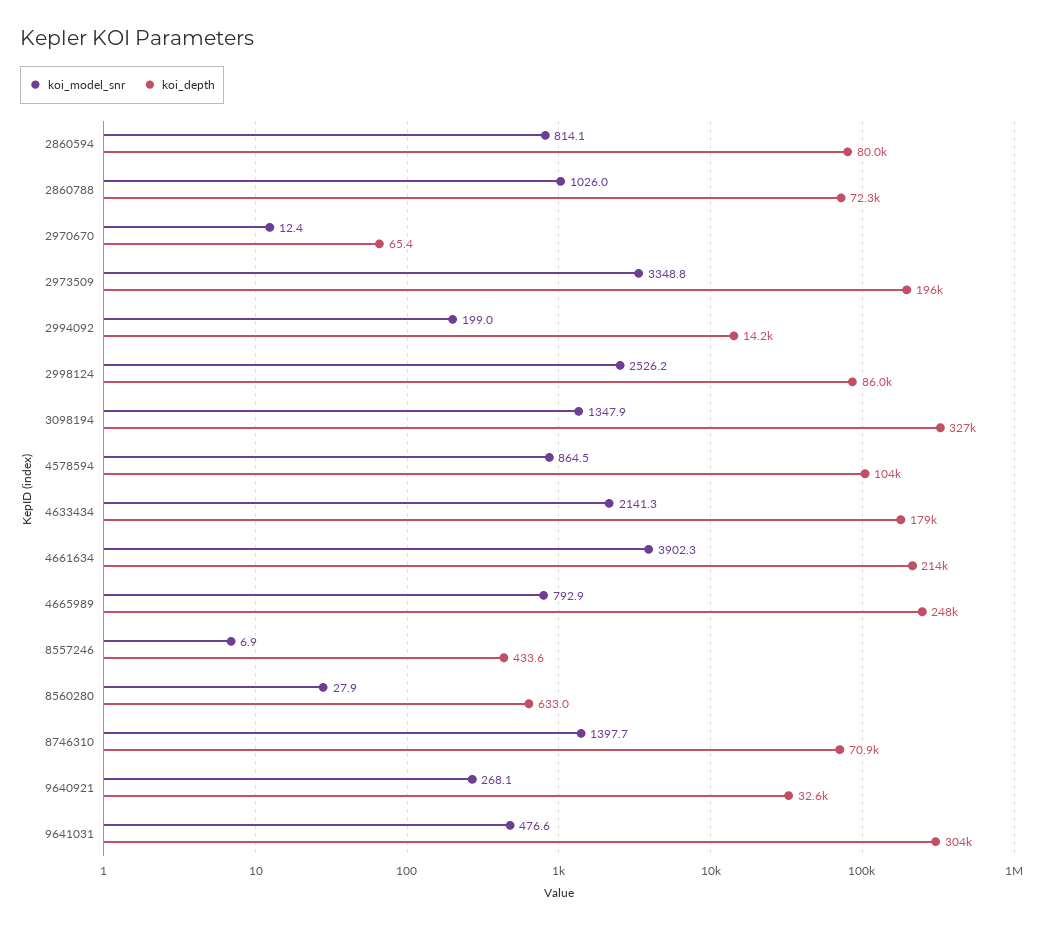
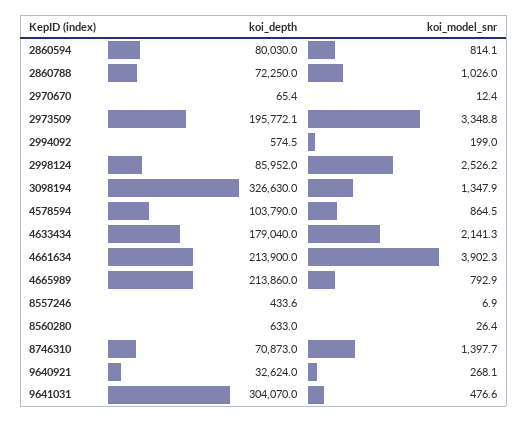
koi_depth, 2994092: 14200 -> 574.5
koi_depth, 4665989: 248000 -> 213860
koi_model_snr, 8560280: 27.9 -> 26.4

